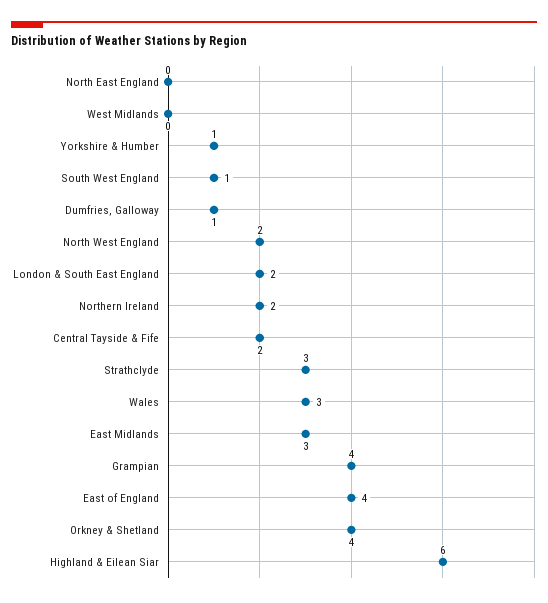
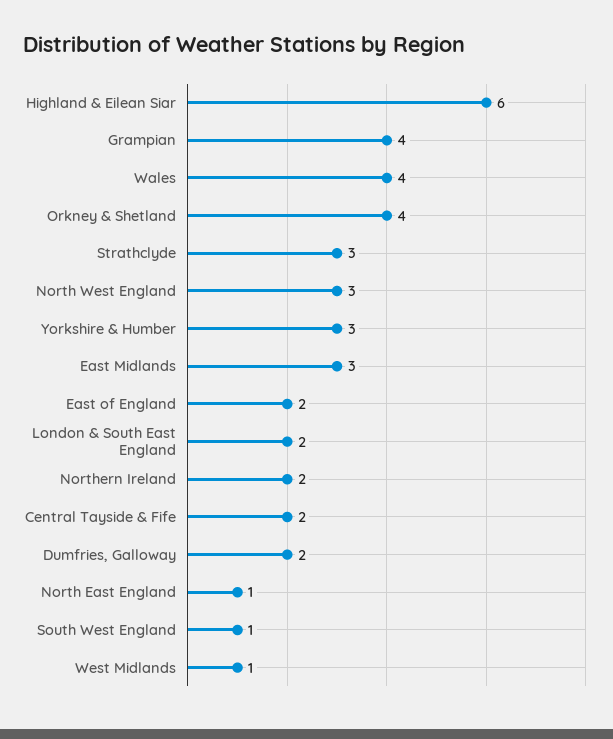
North East England: 0 -> 1
West Midlands: 0 -> 1
Yorkshire & Humber: 1 -> 3
Dumfries, Galloway: 1 -> 2
North West England: 2 -> 3
Wales: 3 -> 4
East of England: 4 -> 2

